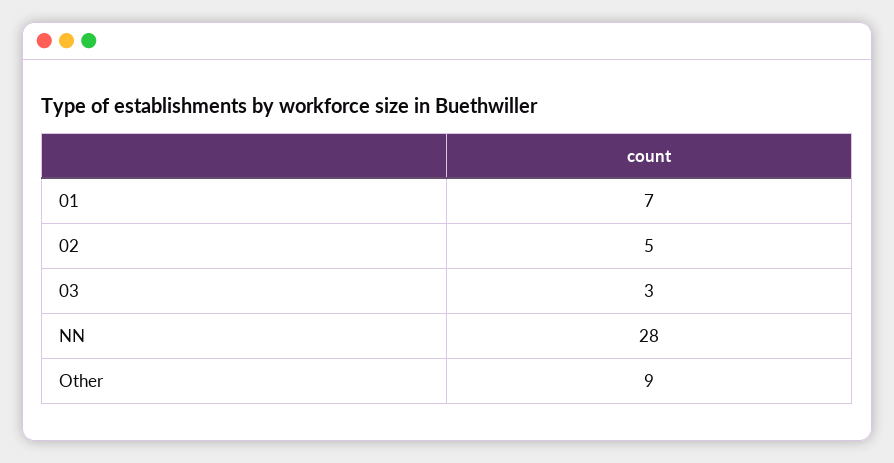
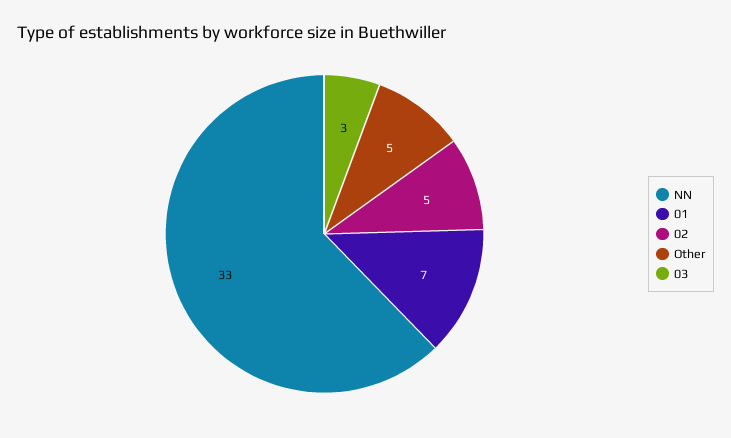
NN: 28 -> 33
Other: 9 -> 5

